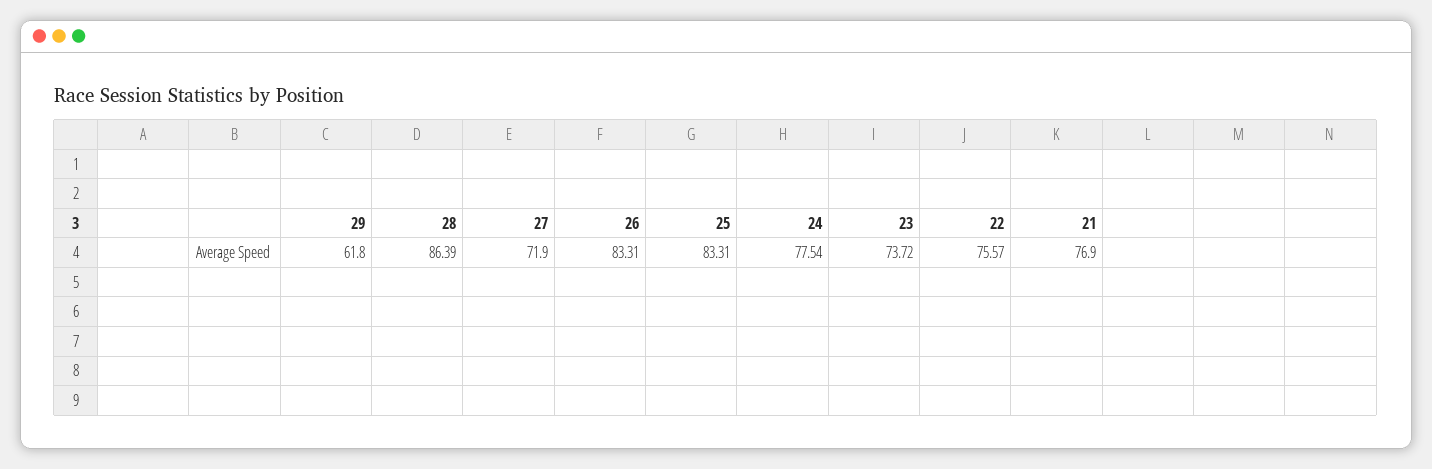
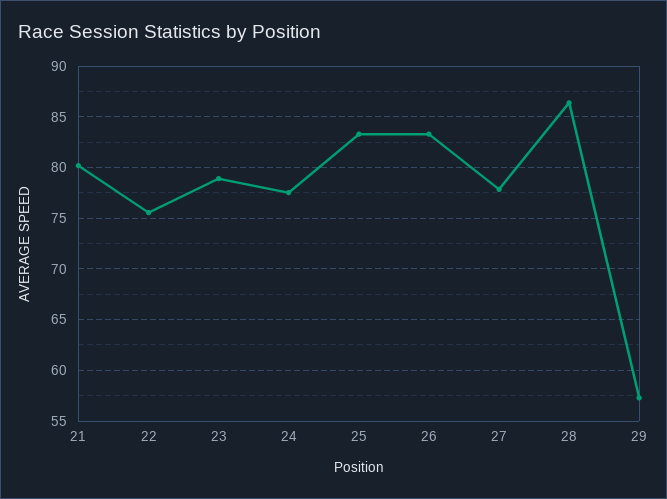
29: 61.8 -> 57
27: 71.9 -> 78
23: 73.72 -> 79
21: 76.9 -> 80

